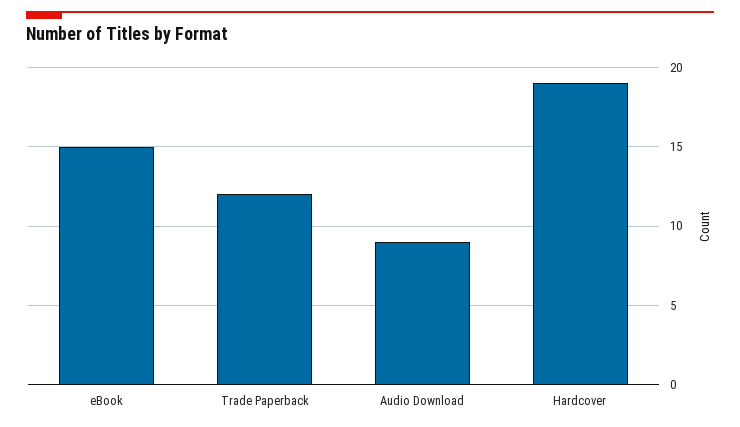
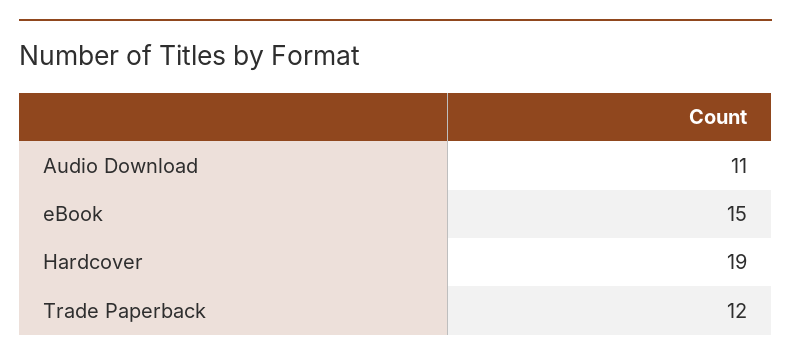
Audio Download: 9 -> 11

